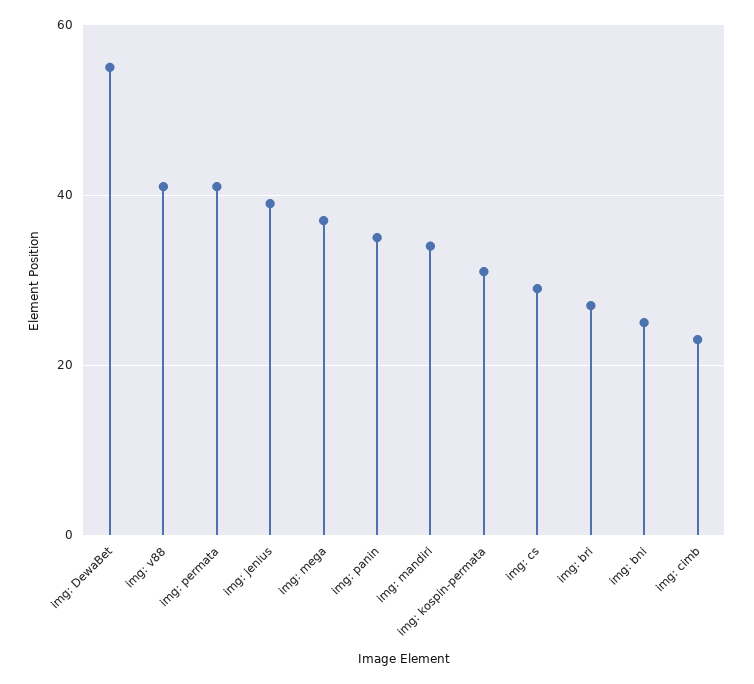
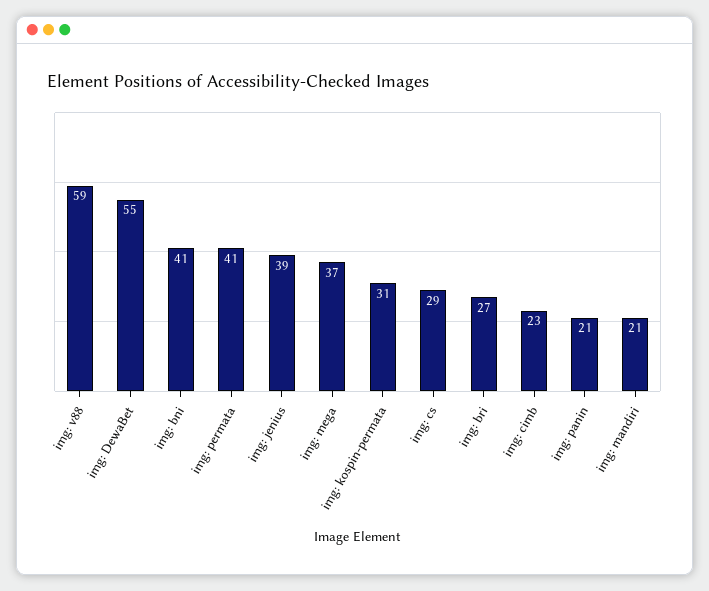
img: v88: 40 -> 59
img: panin: 35 -> 21
img: mandiri: 35 -> 21
img: bni: 25 -> 41

